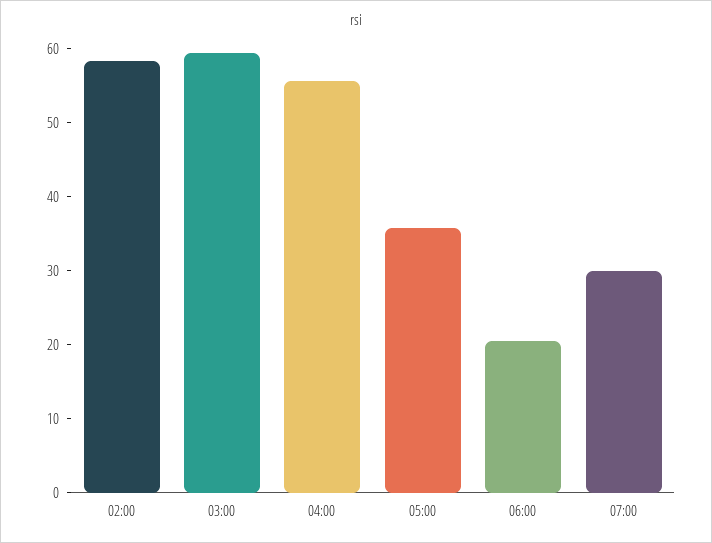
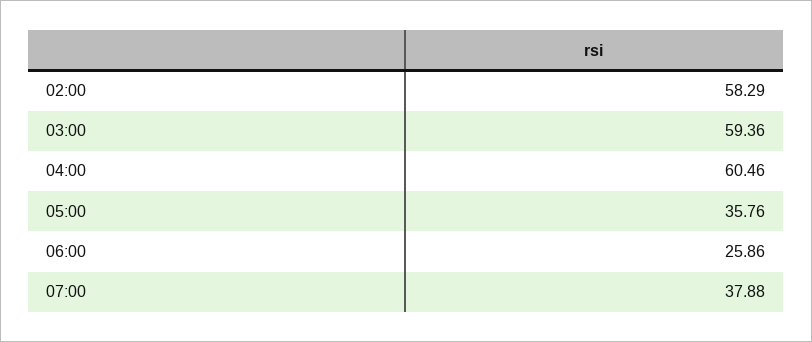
04:00: 56 -> 60.46
06:00: 20 -> 25.86
07:00: 30 -> 37.88

